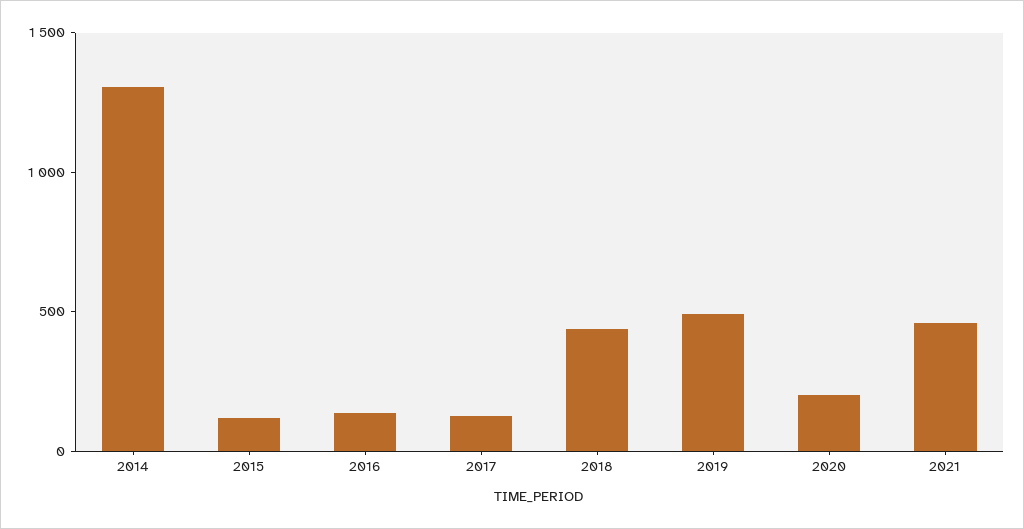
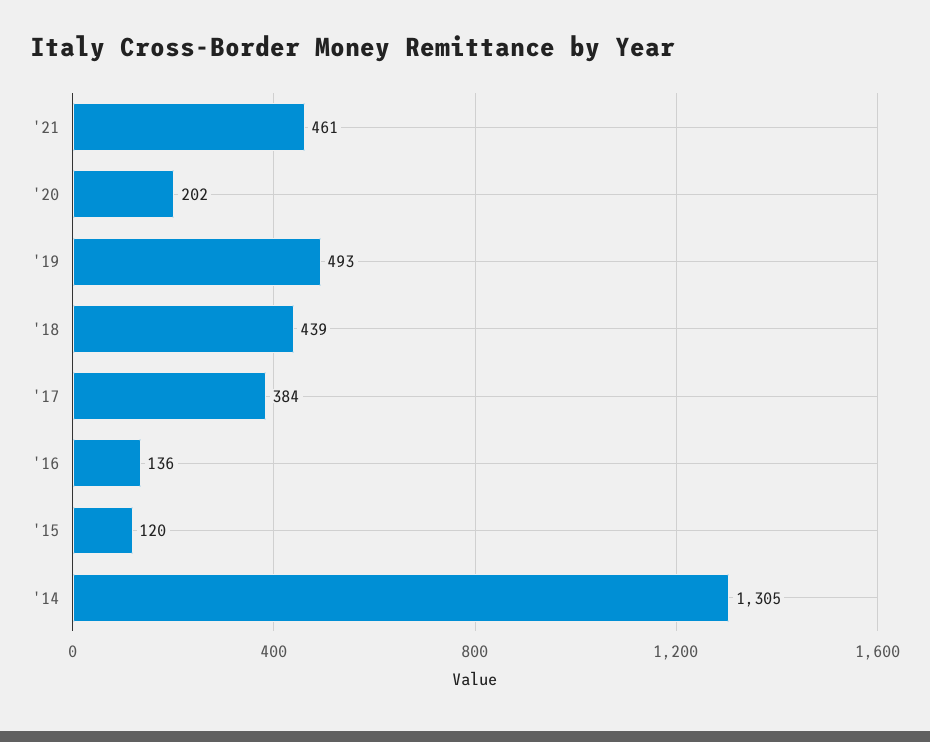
2017: 100 -> 384

